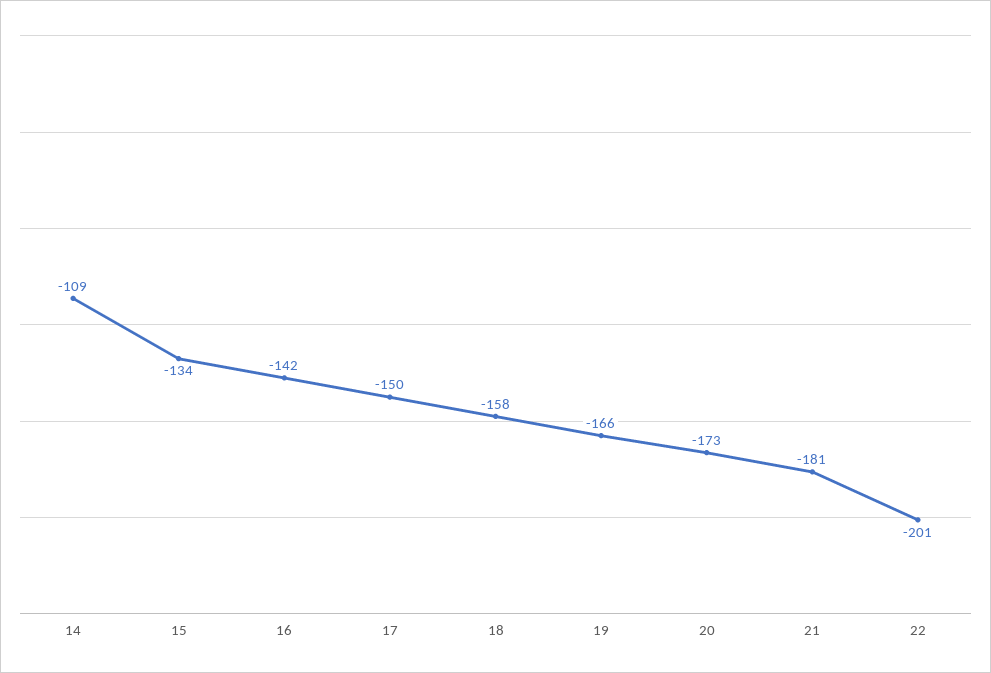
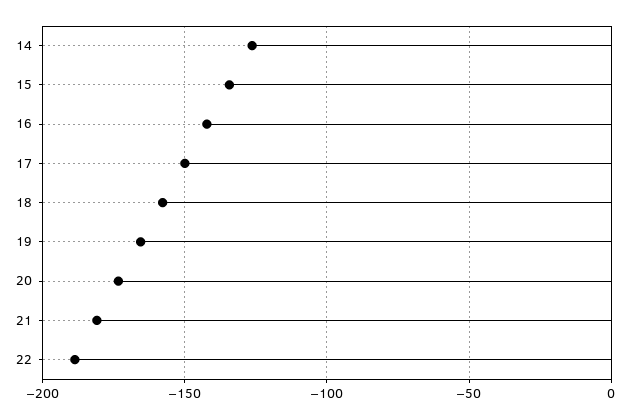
14: -109 -> -125
22: -201 -> -190

